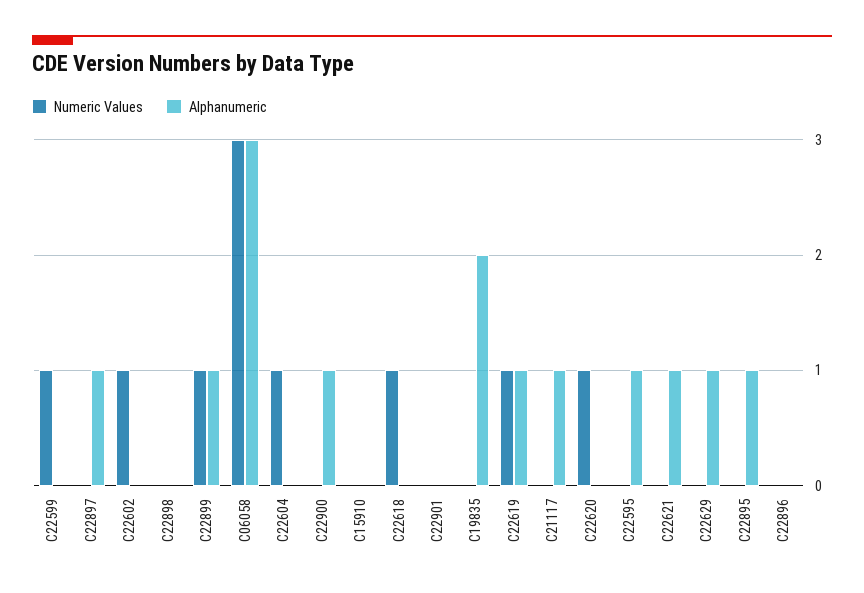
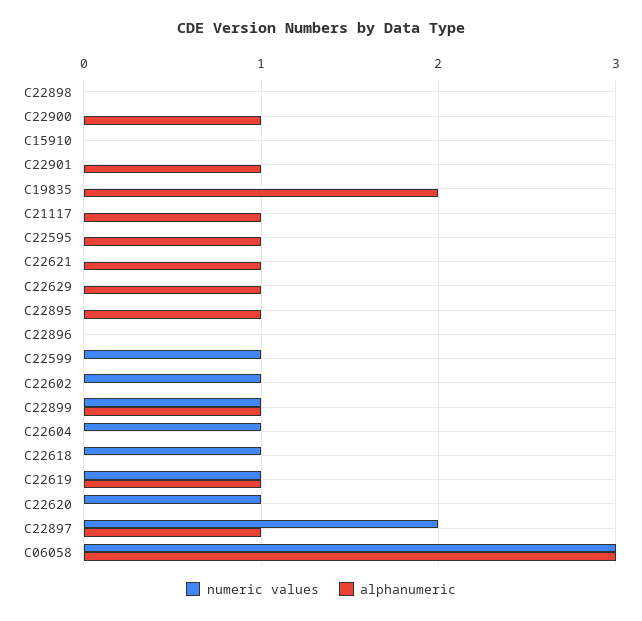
Numeric Values, C22897: 0 -> 2
Alphanumeric, C22901: 0 -> 1

